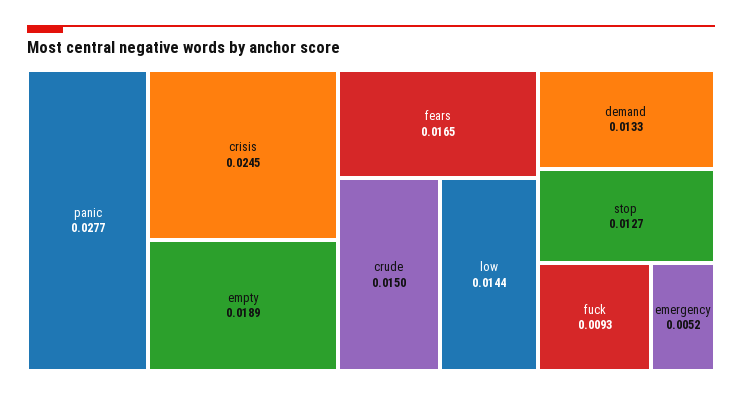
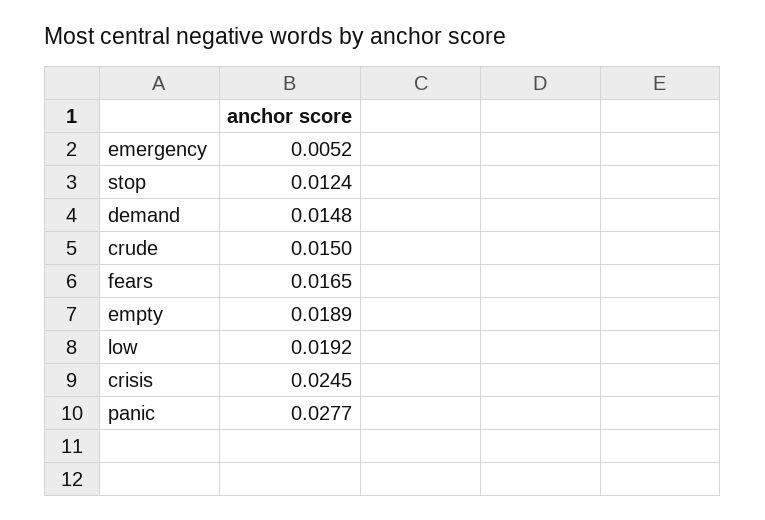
low: 0.0144 -> 0.0192
demand: 0.0133 -> 0.0148
stop: 0.0127 -> 0.0124
fuck: 0.0093 -> none

